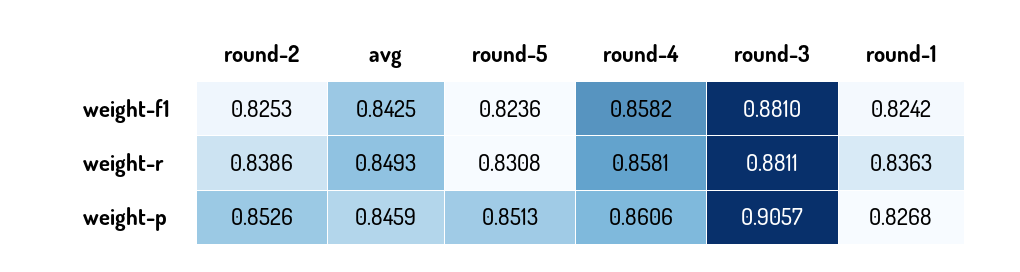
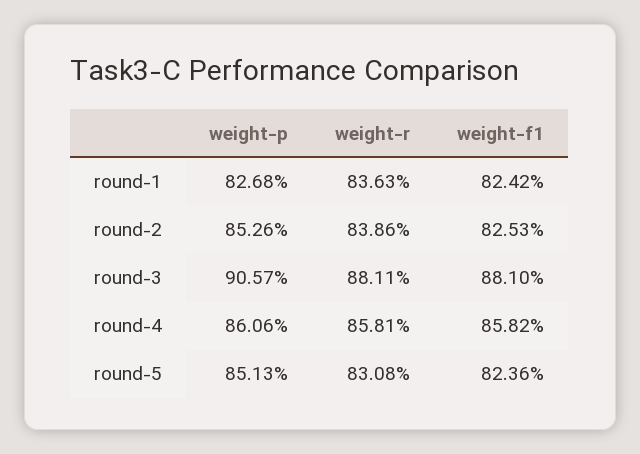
avg, weight-f1: 0.8425 -> none
avg, weight-r: 0.8493 -> none
avg, weight-p: 0.8459 -> none

